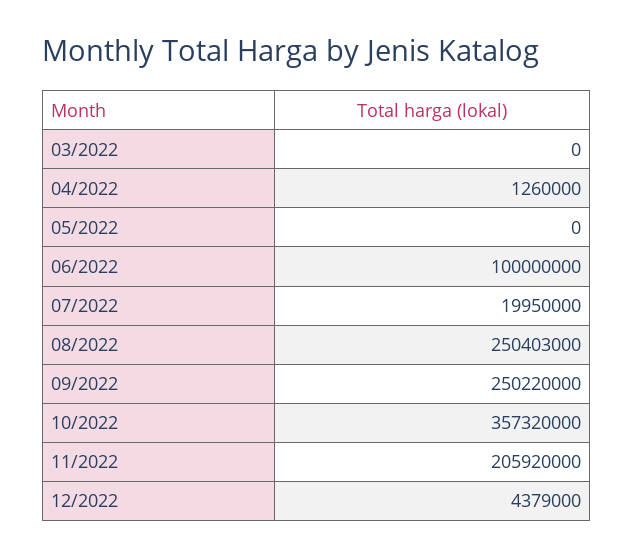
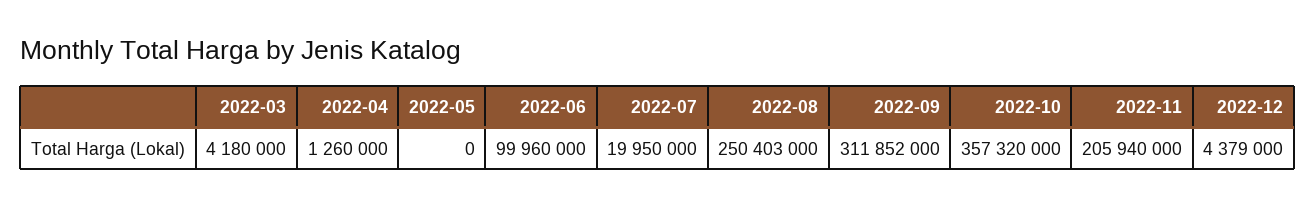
03/2022: 0 -> 4180000
06/2022: 100000000 -> 99960000
09/2022: 250220000 -> 311852000
11/2022: 205920000 -> 205940000

